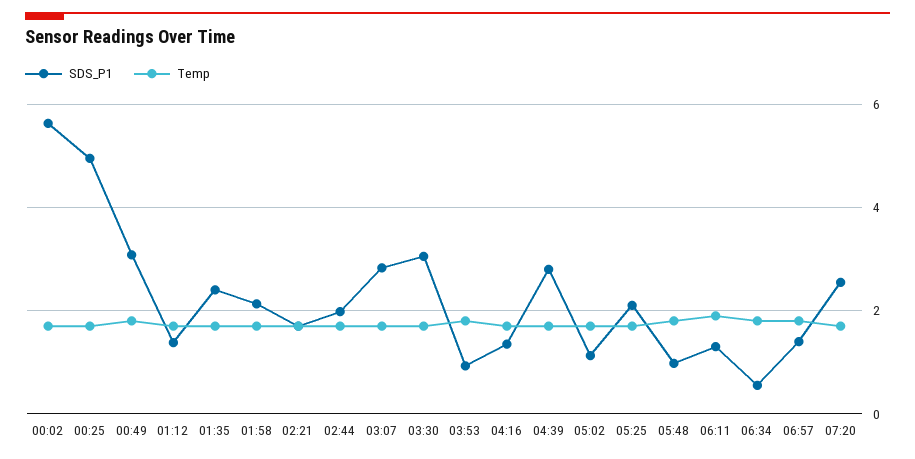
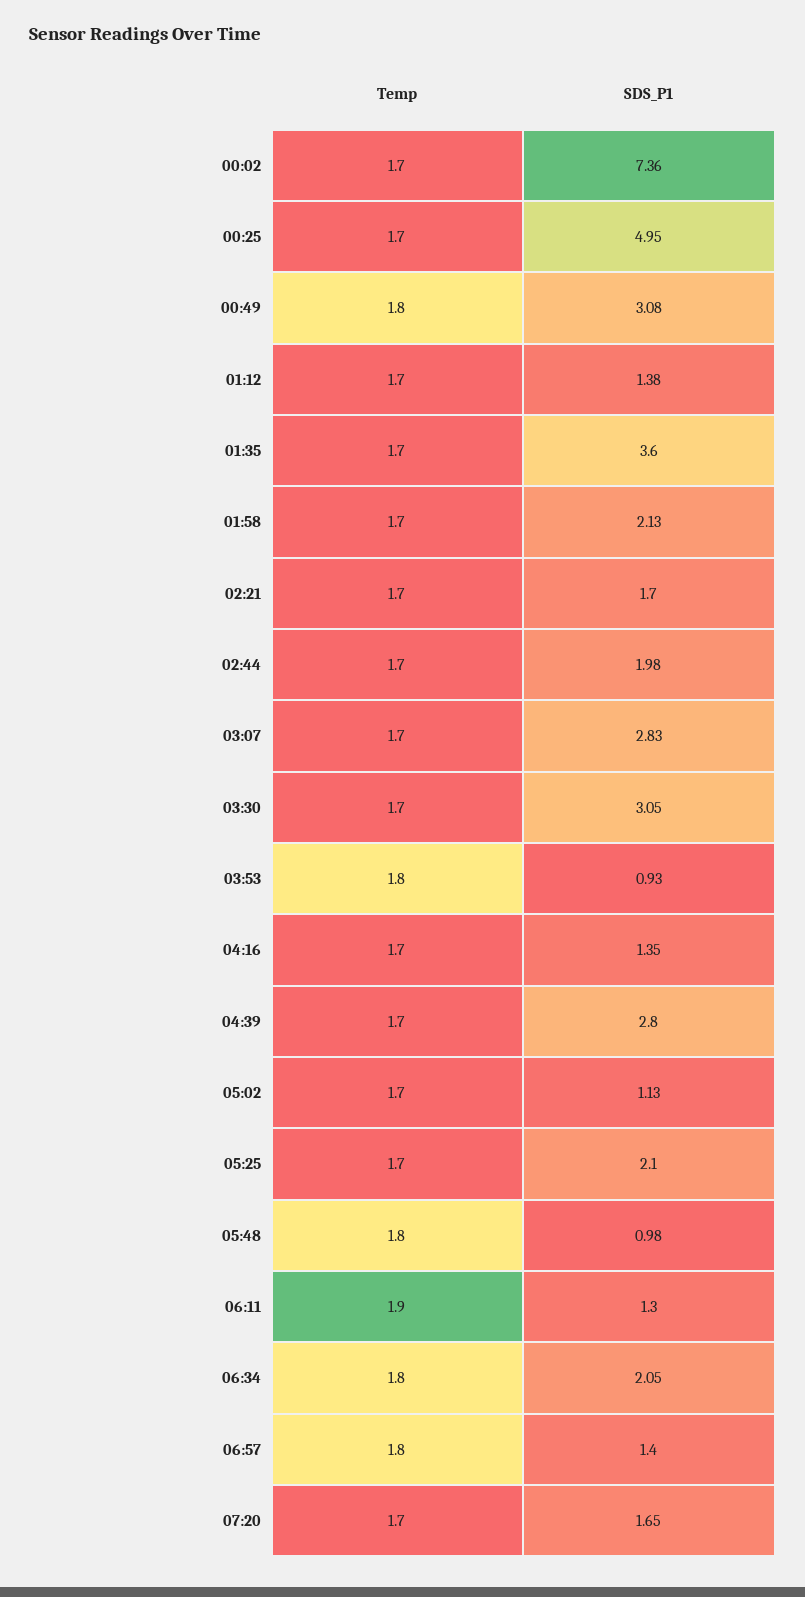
SDS_P1, 00:02: 5.6 -> 7.36
SDS_P1, 01:35: 2.4 -> 3.6
SDS_P1, 06:34: 0.6 -> 2.05
SDS_P1, 07:20: 2.6 -> 1.65

